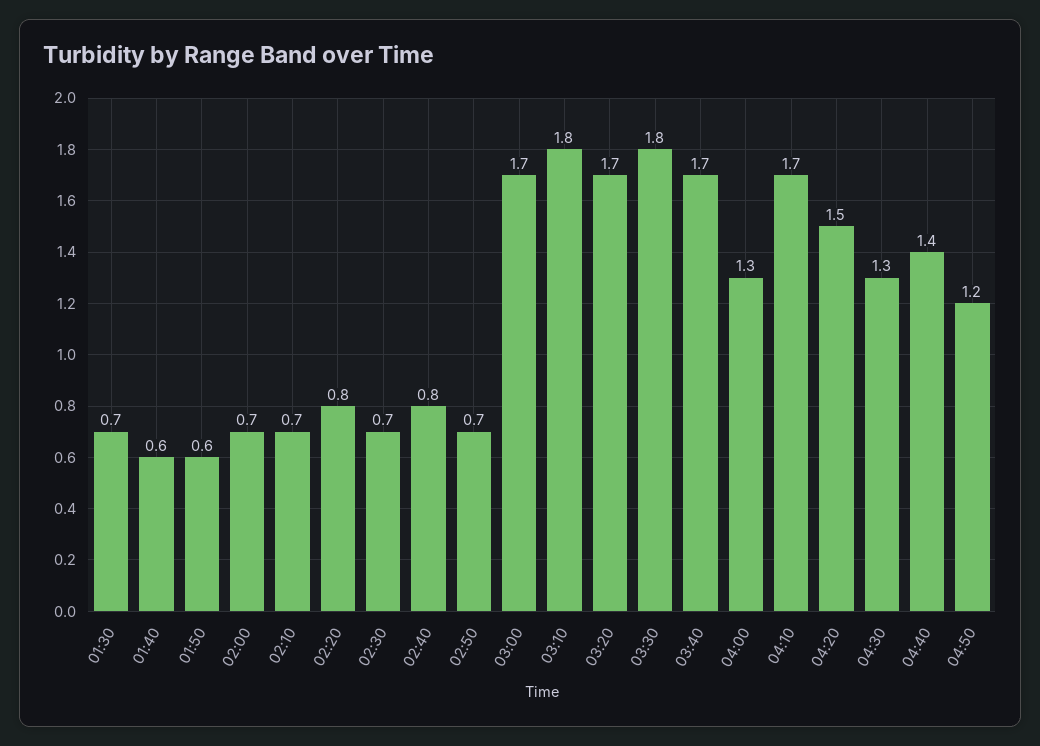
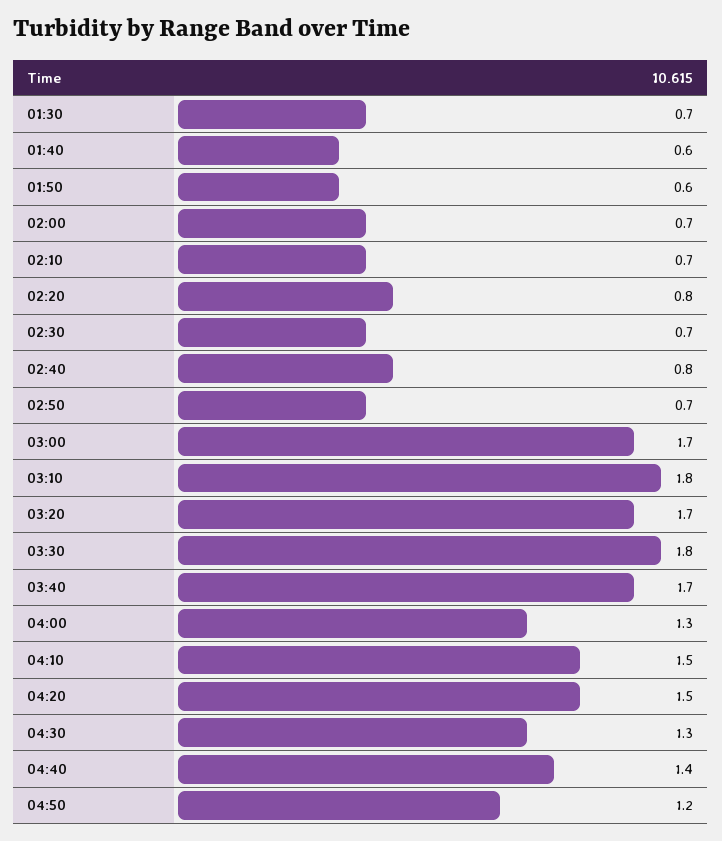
04:10: 1.7 -> 1.5

